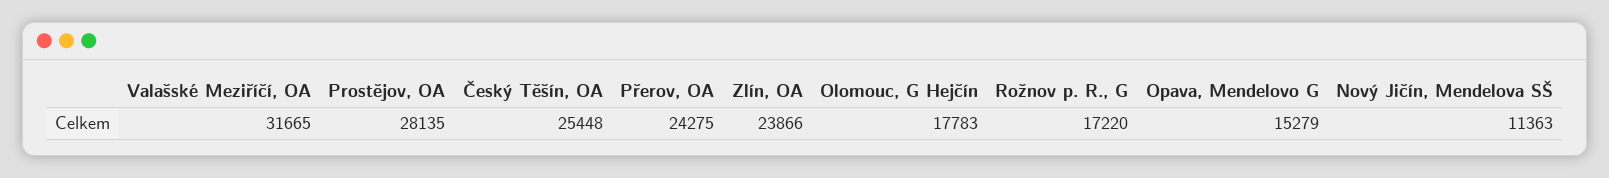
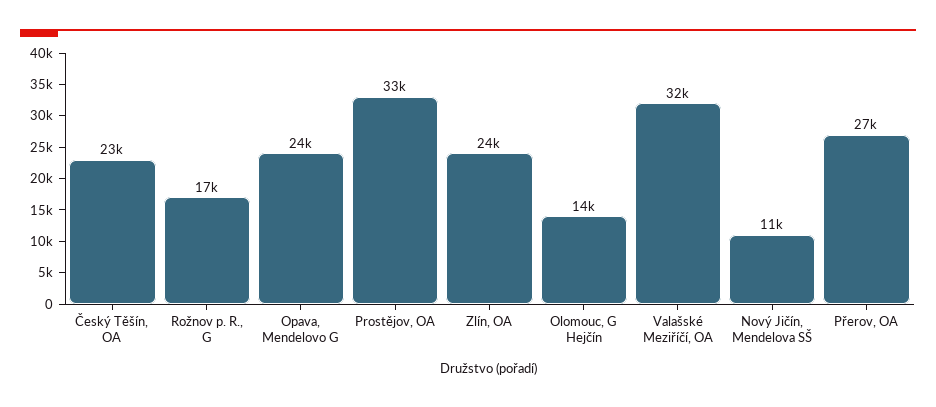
Prostějov, OA: 28135 -> 33000
Český Těšín, OA: 25448 -> 23000
Přerov, OA: 24275 -> 27000
Olomouc, G Hejčín: 17783 -> 14000
Opava, Mendelovo G: 15279 -> 24000

